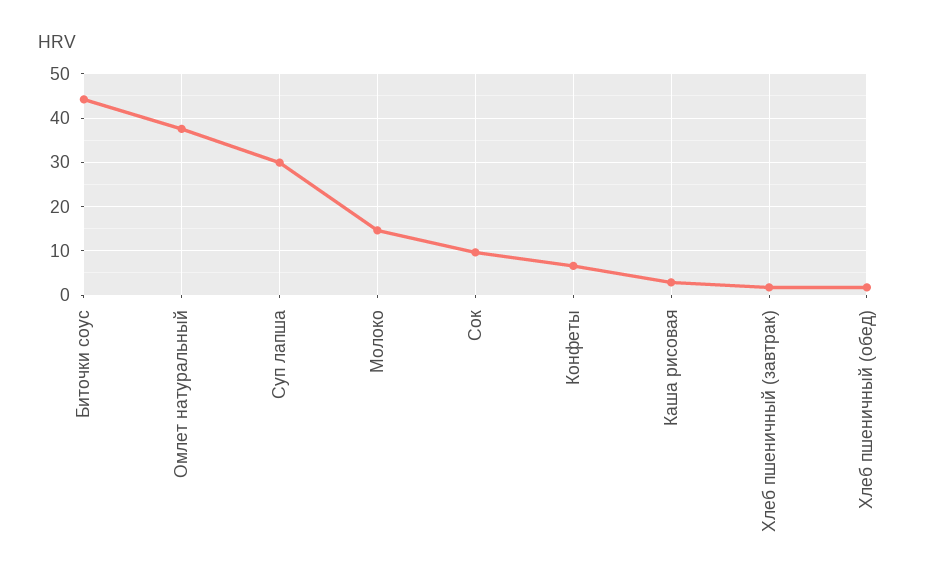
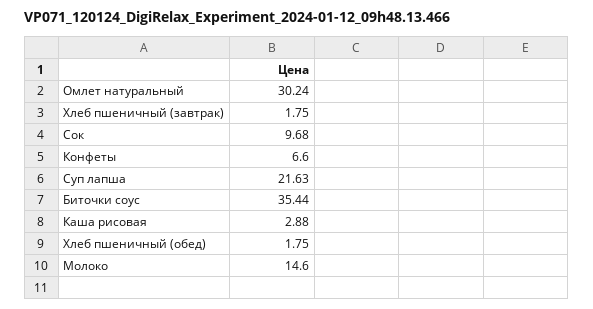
Биточки соус: 44 -> 35.44
Омлет натуральный: 38 -> 30.24
Суп лапша: 30 -> 21.63

